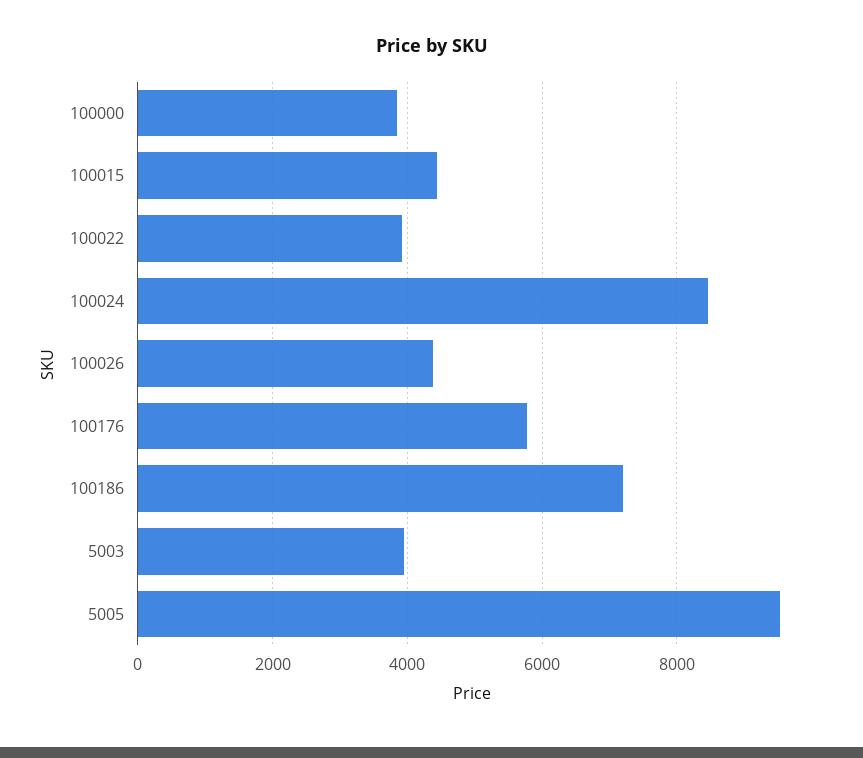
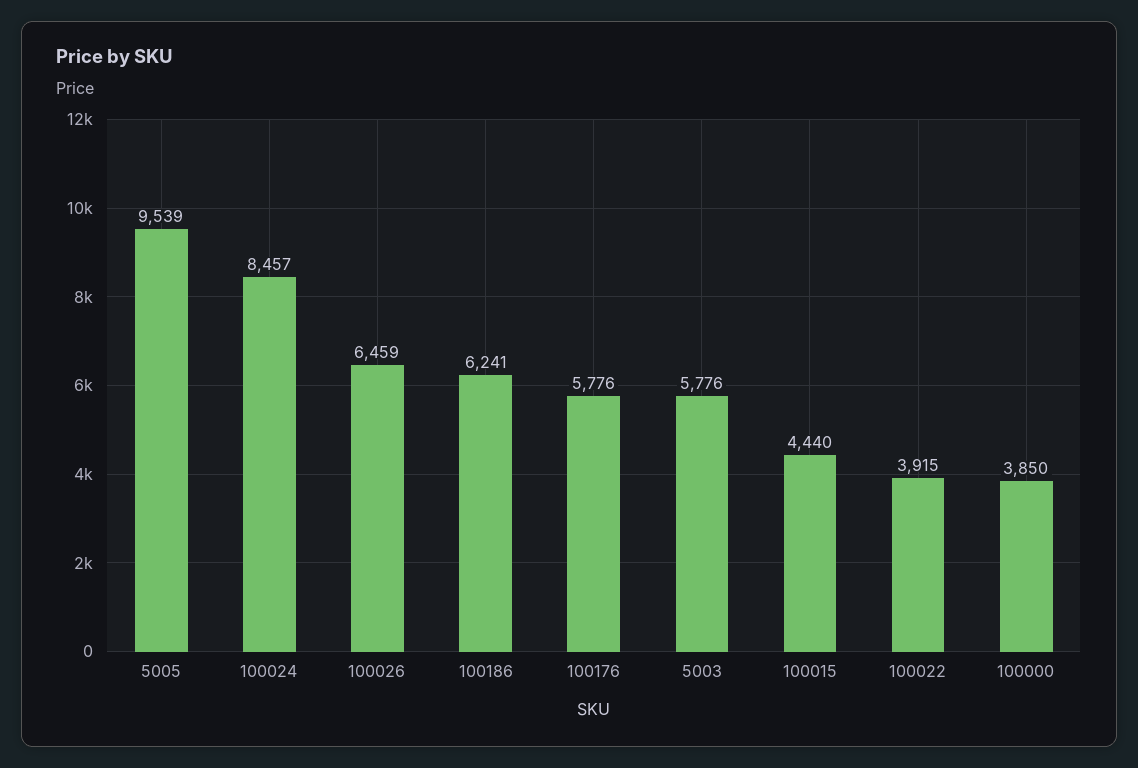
100026: 4400 -> 6459
100186: 7200 -> 6241
5003: 4000 -> 5776

